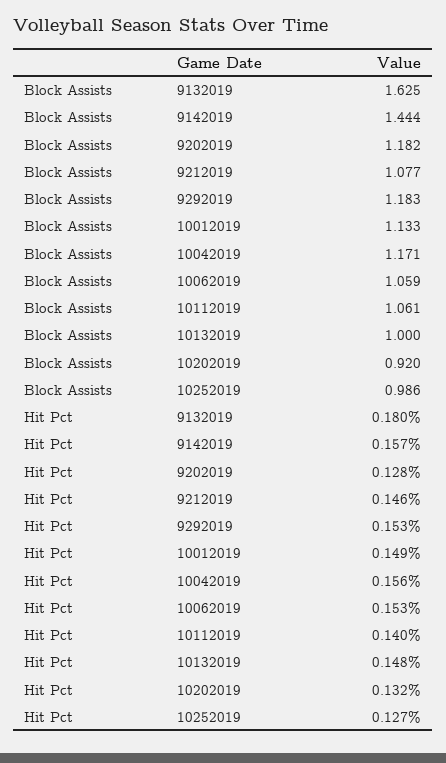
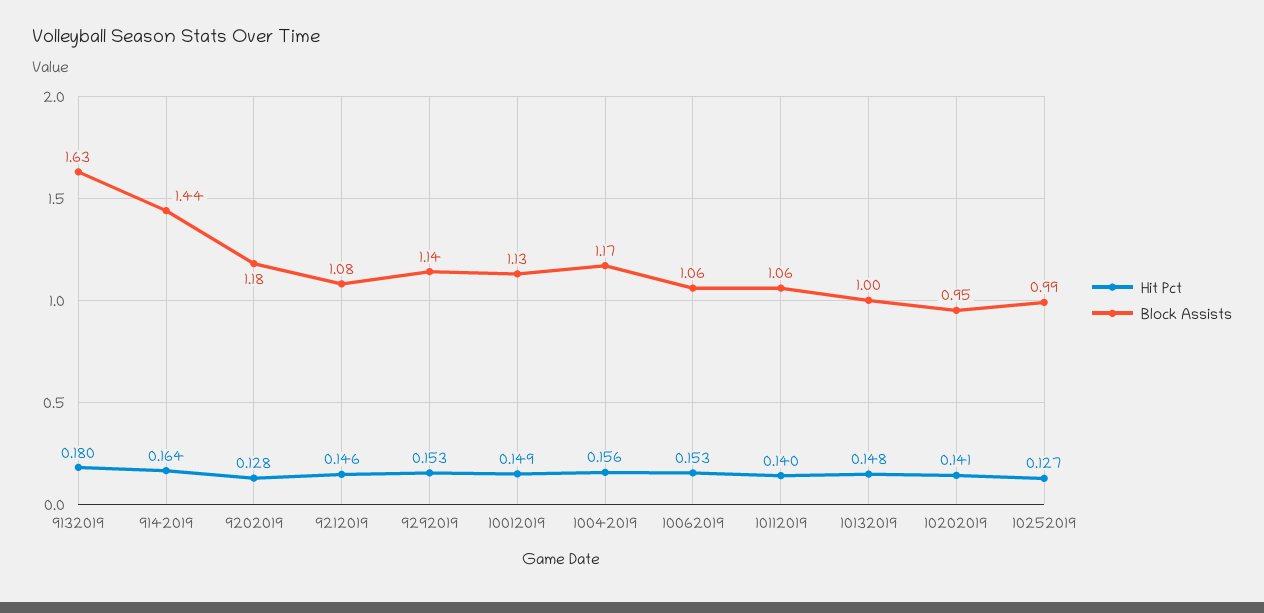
Block Assists, 9292019: 1.183 -> 1.14
Block Assists, 10202019: 0.92 -> 0.95
Hit Pct, 9142019: 0.157 -> 0.164
Hit Pct, 10202019: 0.132 -> 0.141

